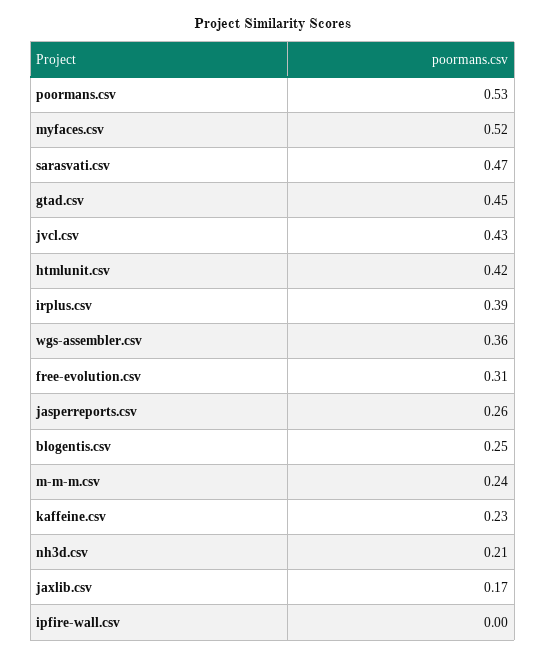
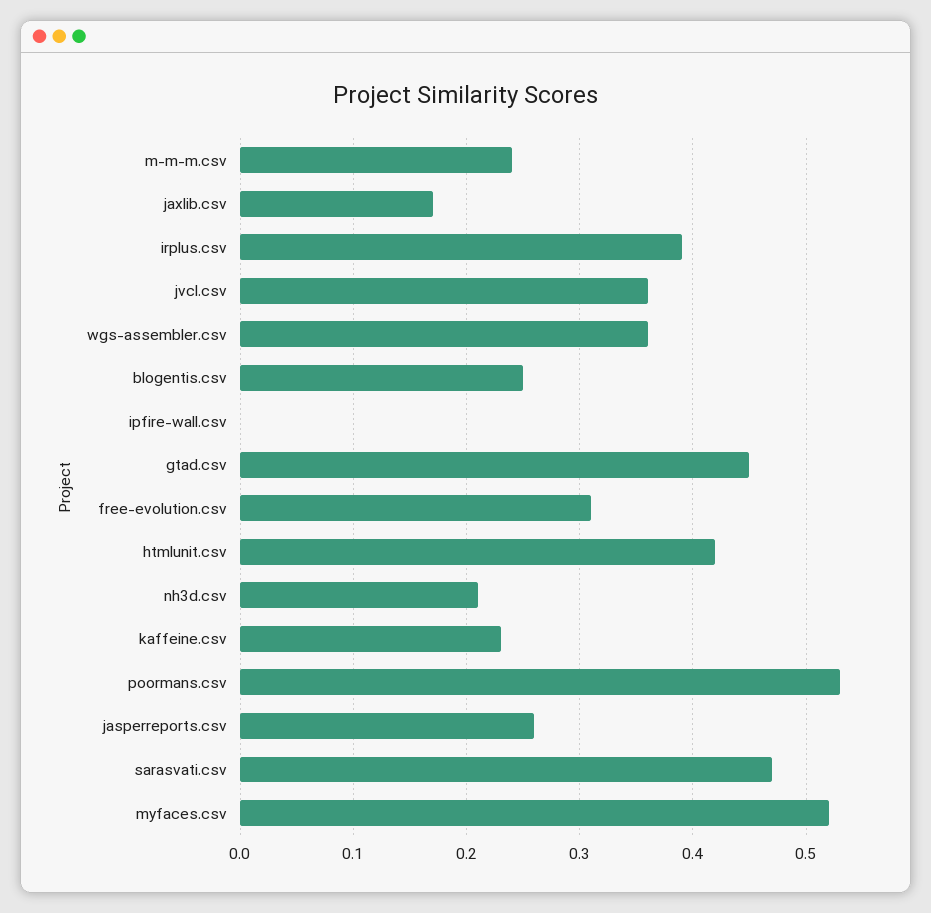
jvcl.csv: 0.43 -> 0.36

